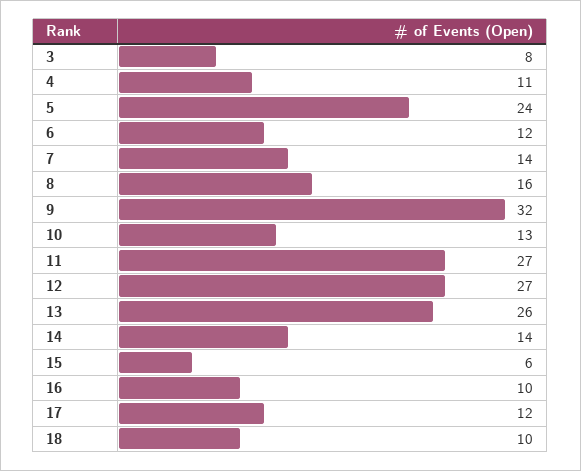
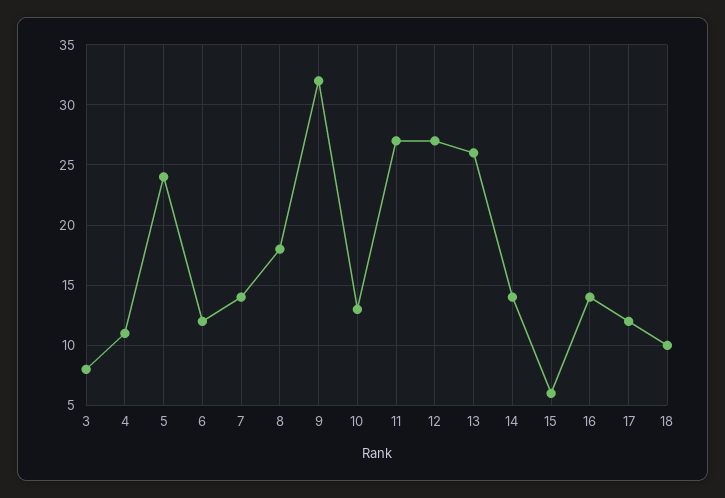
8: 16 -> 18
16: 10 -> 14

